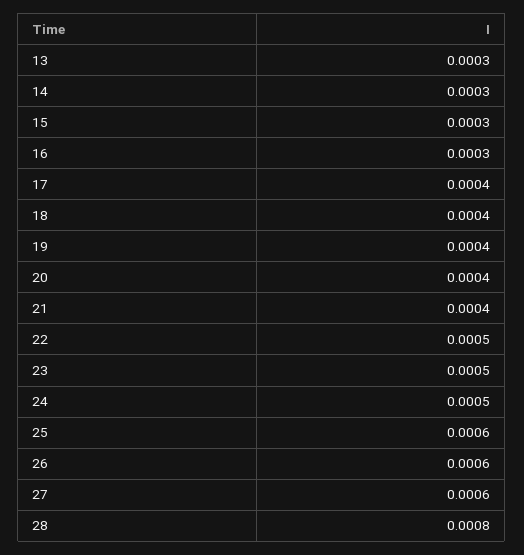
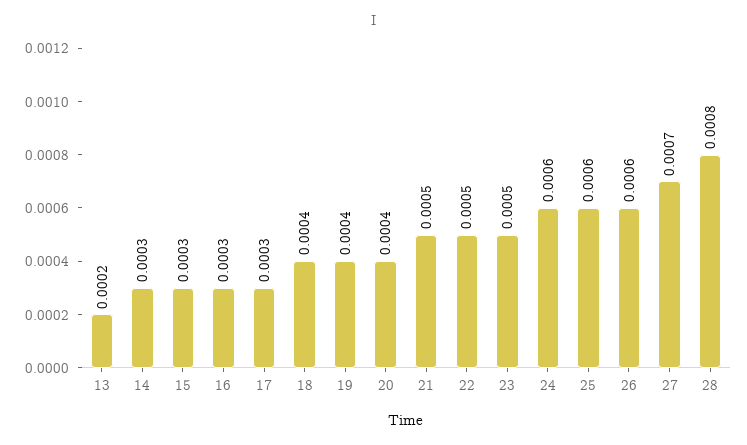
13: 0.0003 -> 0.0002
17: 0.0004 -> 0.0003
21: 0.0004 -> 0.0005
24: 0.0005 -> 0.0006
27: 0.0006 -> 0.0007

